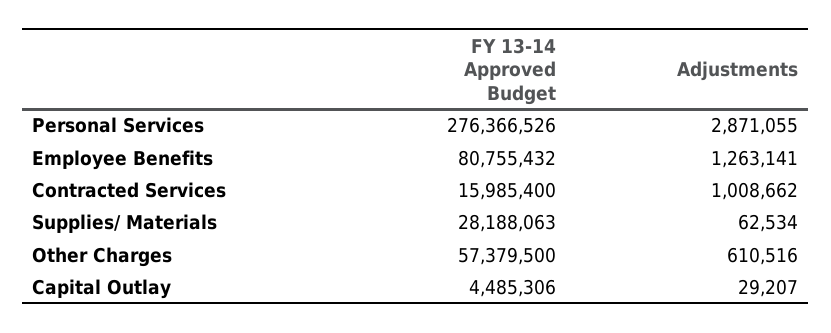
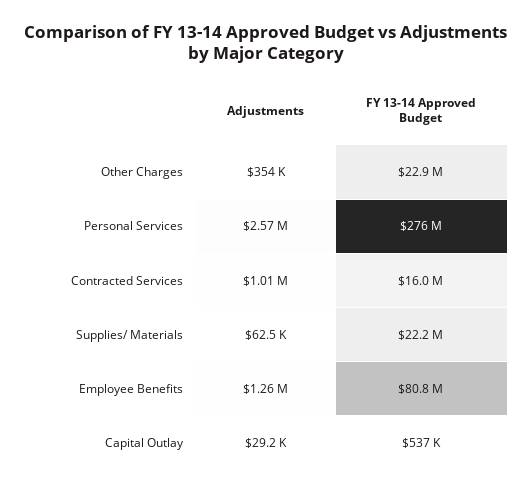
Adjustments, Personal Services: 2871055 -> 2570000
FY 13-14 Approved Budget, Supplies/ Materials: 28188063 -> 22200000
FY 13-14 Approved Budget, Other Charges: 57379500 -> 22900000
Adjustments, Other Charges: 610516 -> 354000
FY 13-14 Approved Budget, Capital Outlay: 4485306 -> 537000

